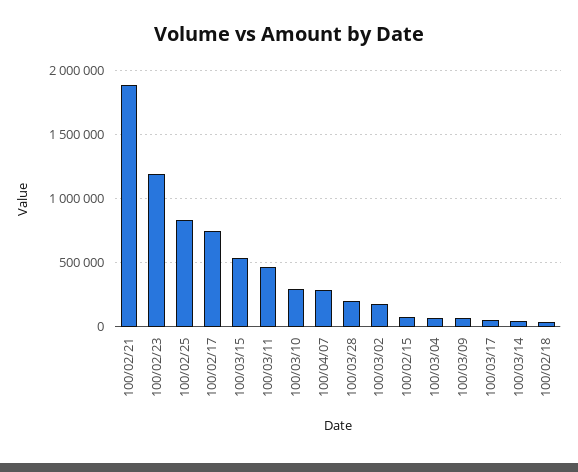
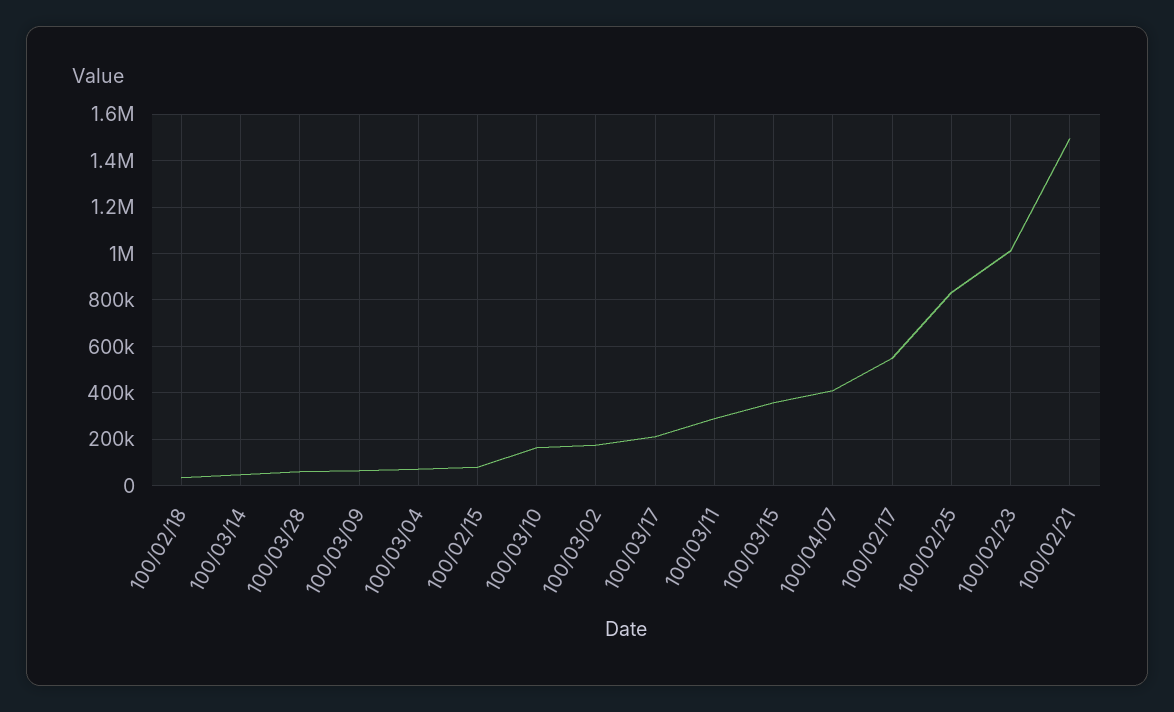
100/02/21: 1900000 -> 1500000
100/02/23: 1200000 -> 1000000
100/02/17: 750000 -> 550000
100/03/15: 550000 -> 350000
100/03/11: 450000 -> 300000
100/03/10: 300000 -> 150000
100/04/07: 300000 -> 400000
100/03/28: 200000 -> 50000
100/03/17: 50000 -> 200000

